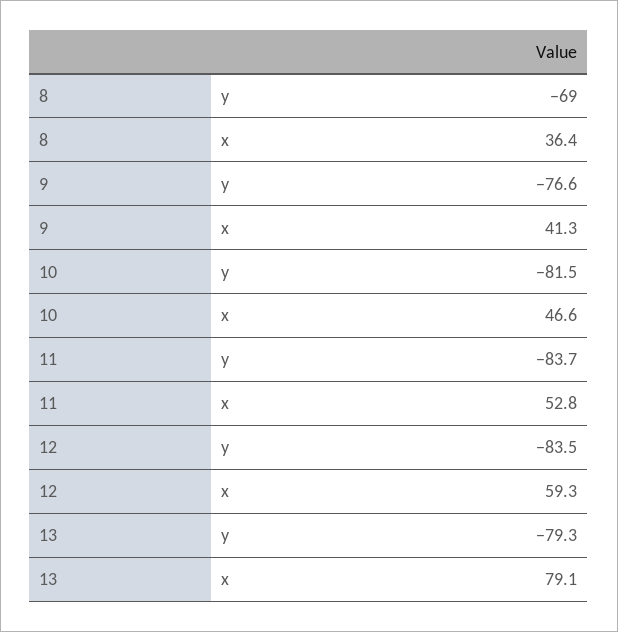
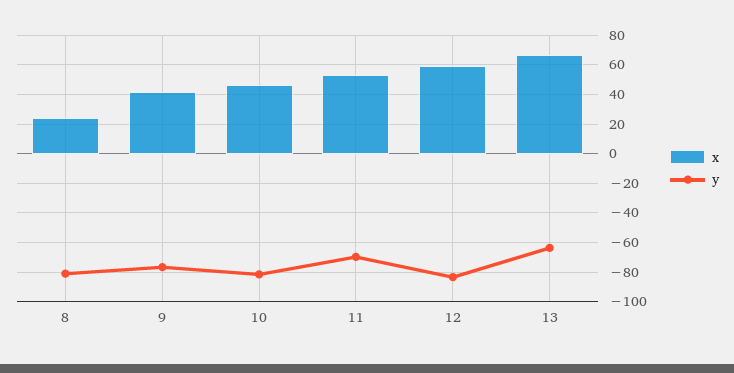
y, 8: -69 -> -80
x, 8: 36.4 -> 25
y, 11: -83.7 -> -70
y, 13: -79.3 -> -65
x, 13: 79.1 -> 65

